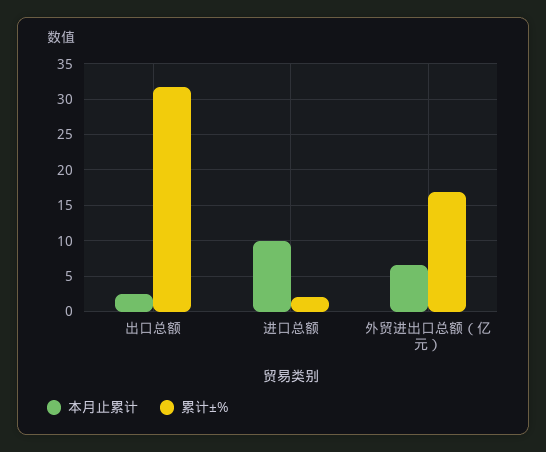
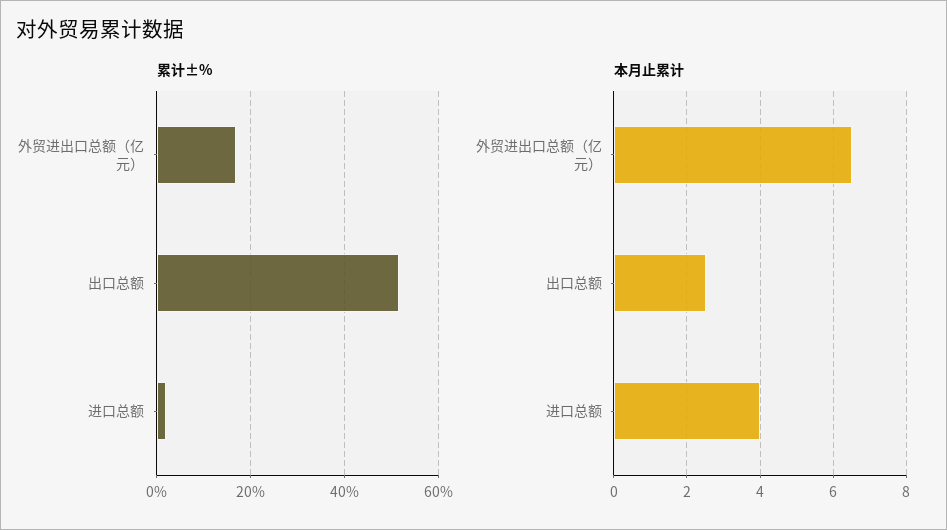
累计±%, 出口总额: 32 -> 52
本月止累计, 进口总额: 10 -> 4

